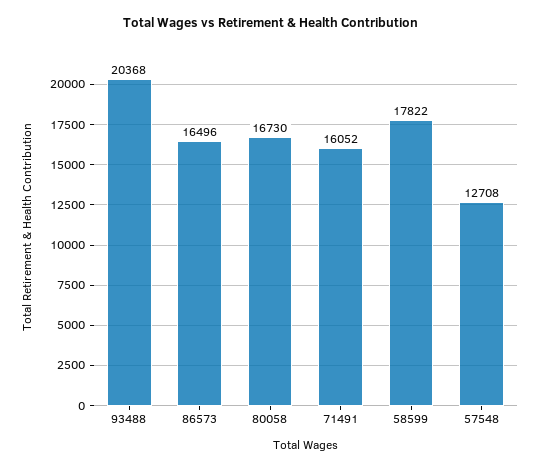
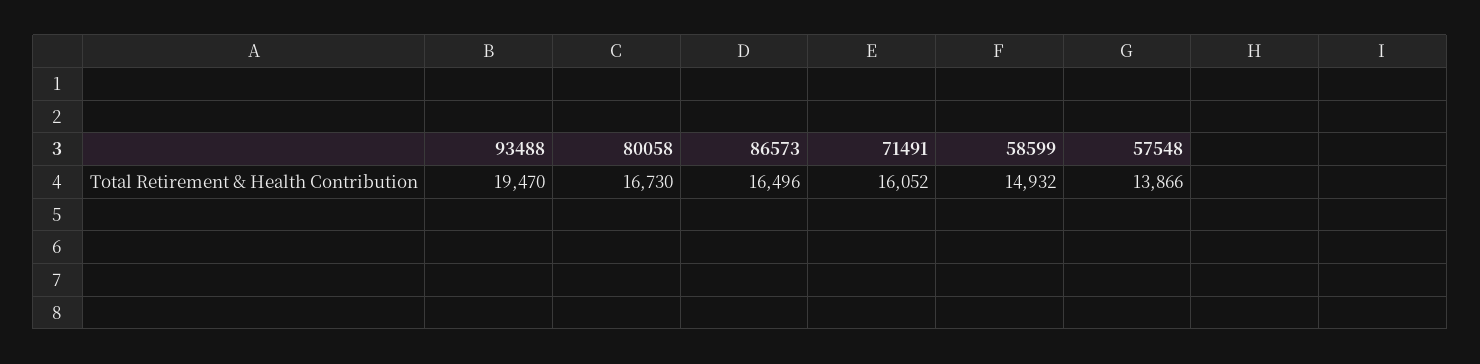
93488: 20368 -> 19470
58599: 17822 -> 14932
57548: 12708 -> 13866

